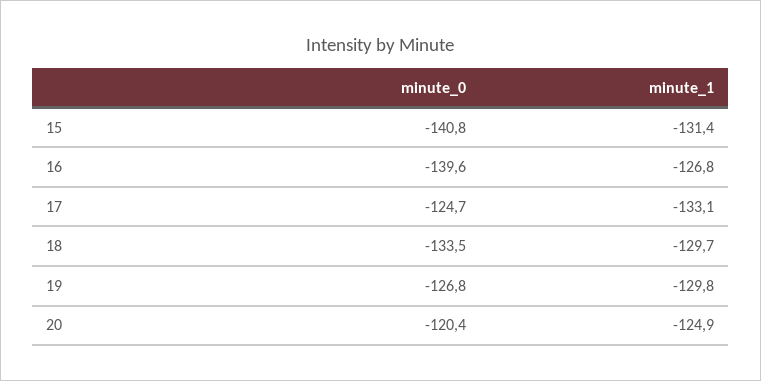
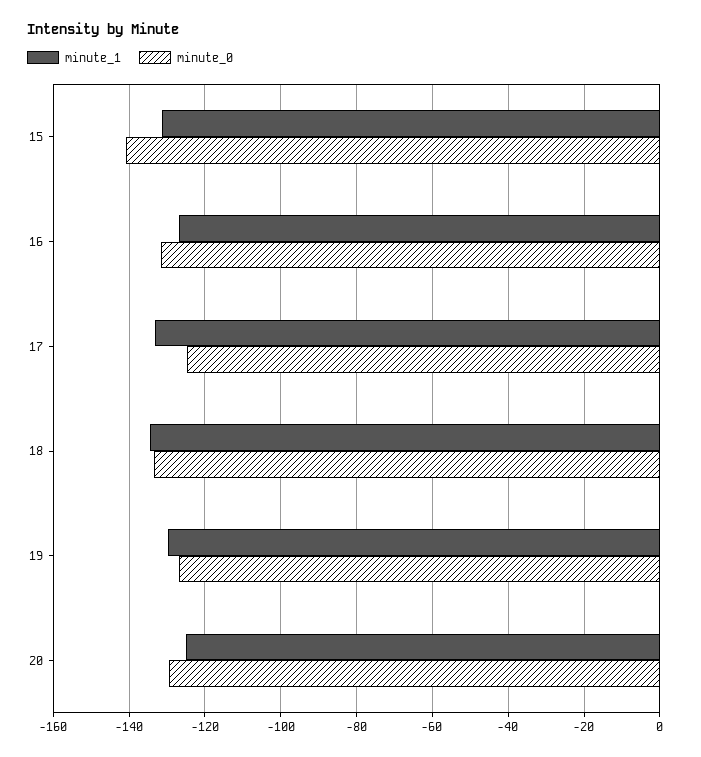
minute_0, 16: -139.6 -> -132
minute_1, 18: -129.7 -> -134
minute_0, 20: -120.4 -> -130

